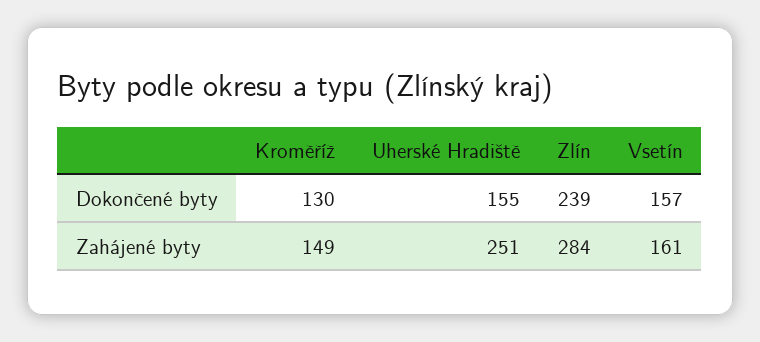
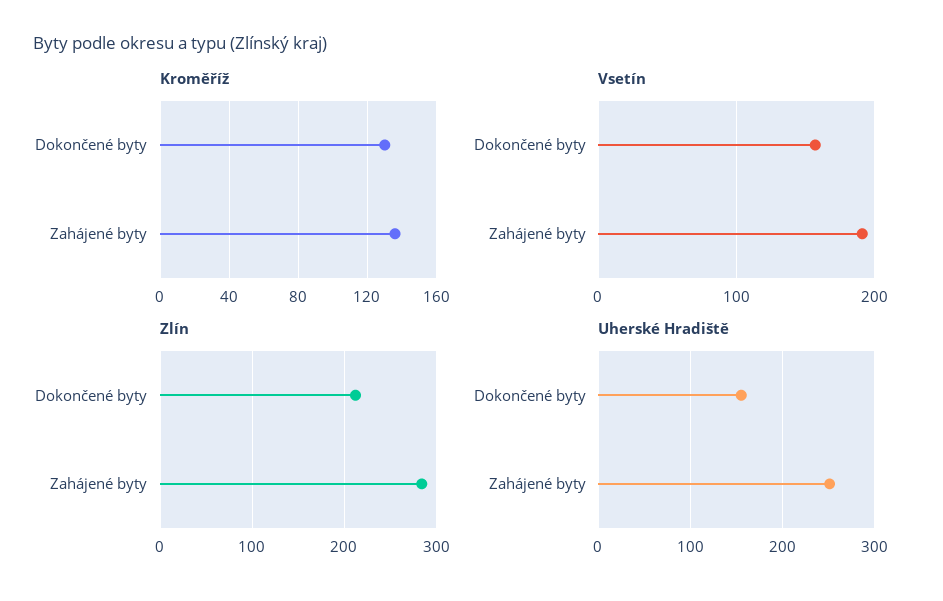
Zlín, Dokončené byty: 239 -> 210
Kroměříž, Zahájené byty: 149 -> 135
Vsetín, Zahájené byty: 161 -> 190

